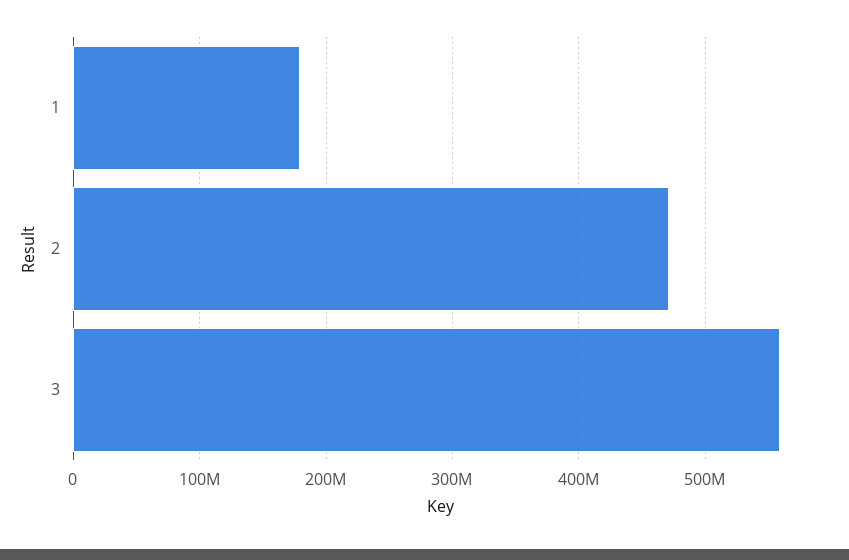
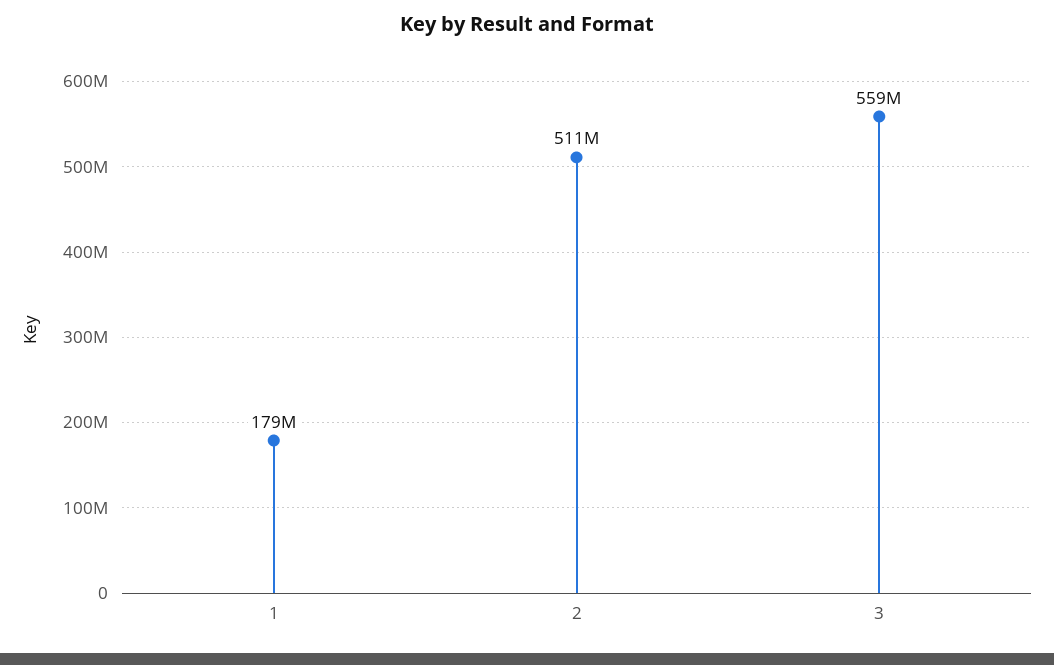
2: 470000000 -> 511000000

